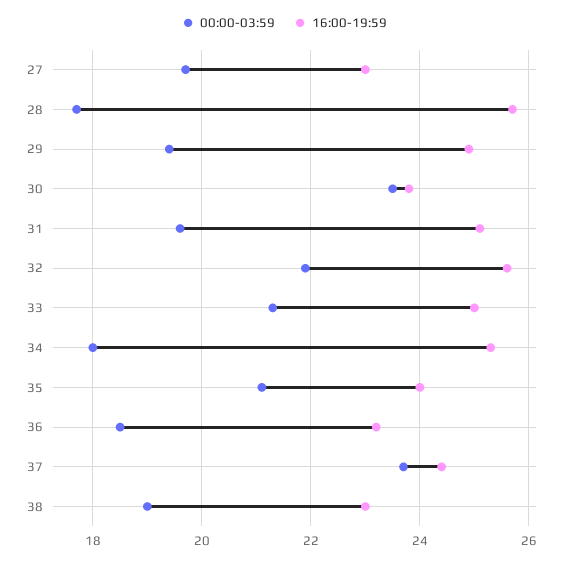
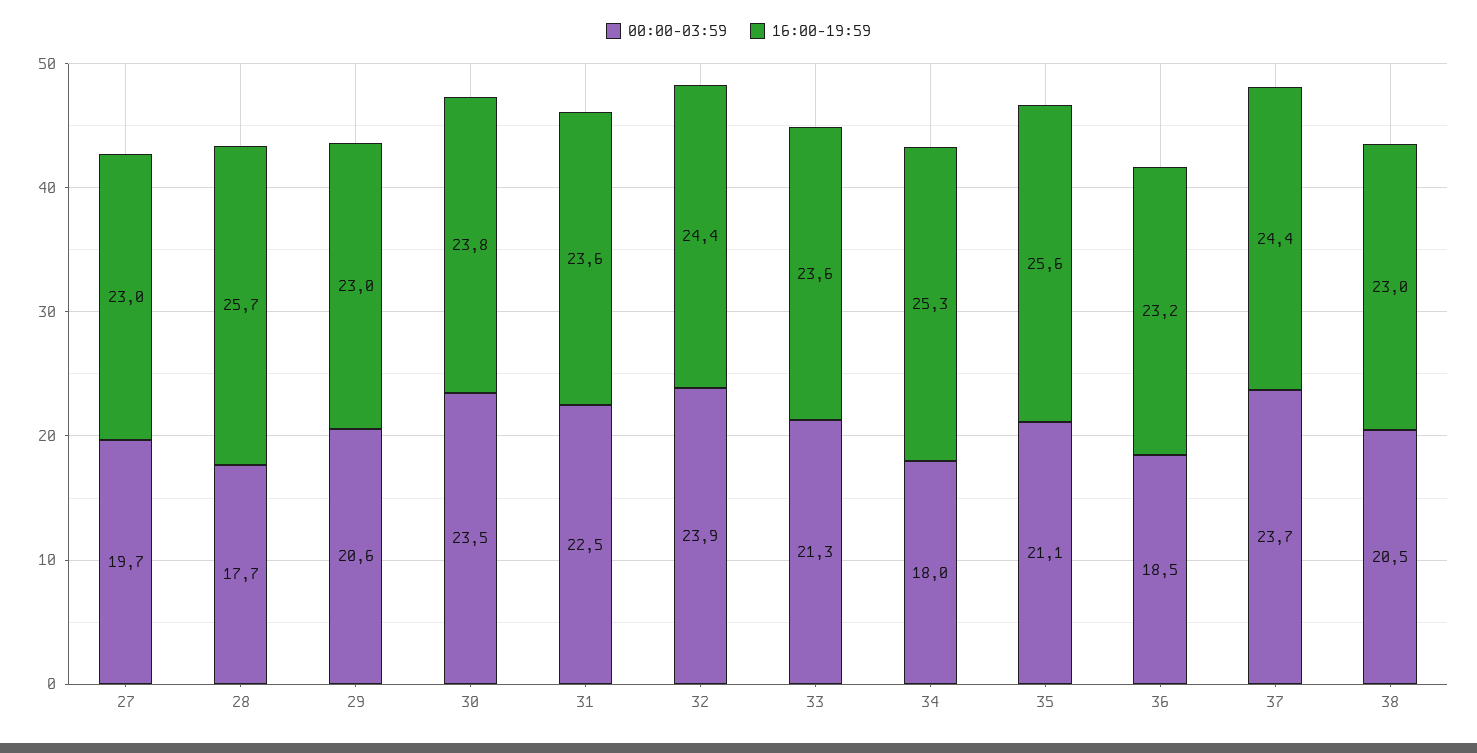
00:00-03:59, 29: 19.5 -> 20.6
16:00-19:59, 29: 25 -> 23
00:00-03:59, 31: 19.5 -> 22.5
16:00-19:59, 31: 25 -> 23.6
00:00-03:59, 32: 22 -> 23.9
16:00-19:59, 32: 25.5 -> 24.4
16:00-19:59, 33: 25 -> 23.6
16:00-19:59, 35: 24 -> 25.6
00:00-03:59, 38: 19 -> 20.5

